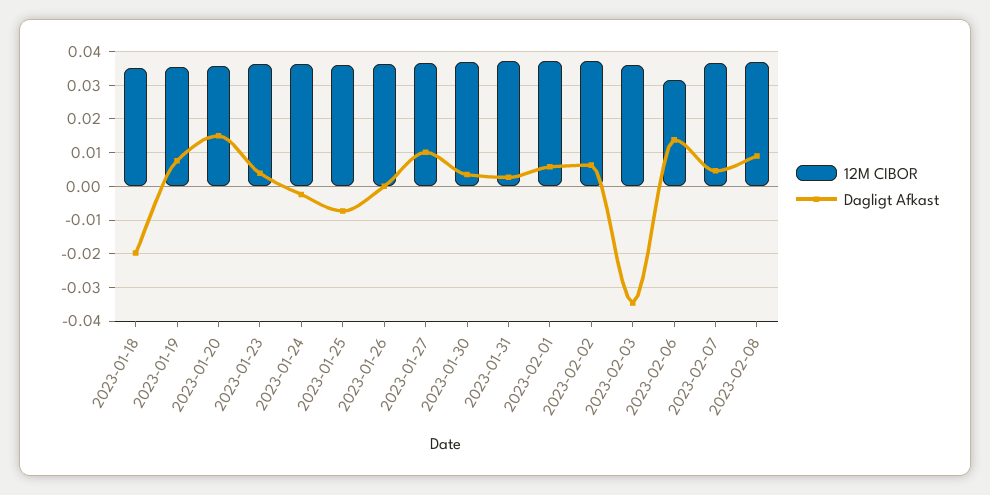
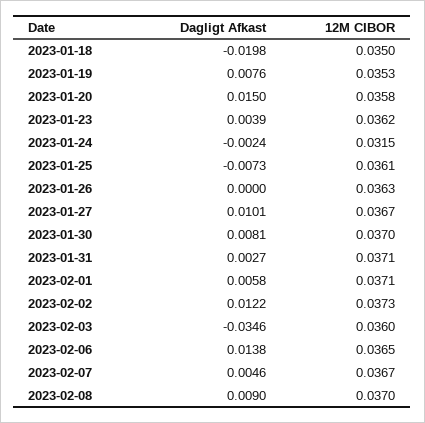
12M CIBOR, 2023-01-24: 0.036 -> 0.0315
Dagligt Afkast, 2023-01-30: 0.004 -> 0.0081
Dagligt Afkast, 2023-02-02: 0.006 -> 0.0122
12M CIBOR, 2023-02-06: 0.032 -> 0.0365

